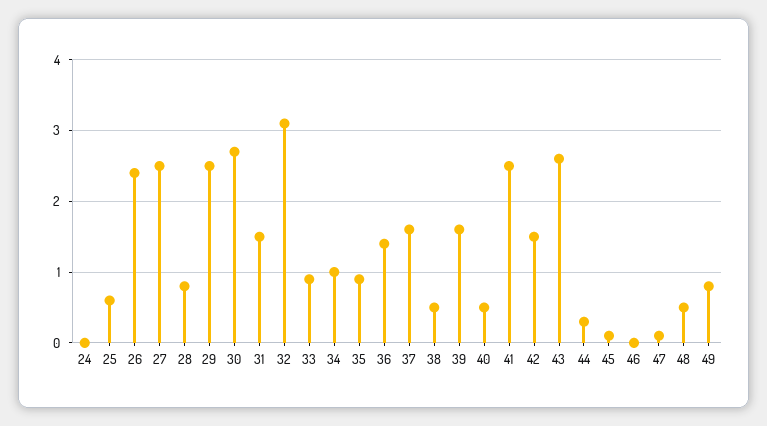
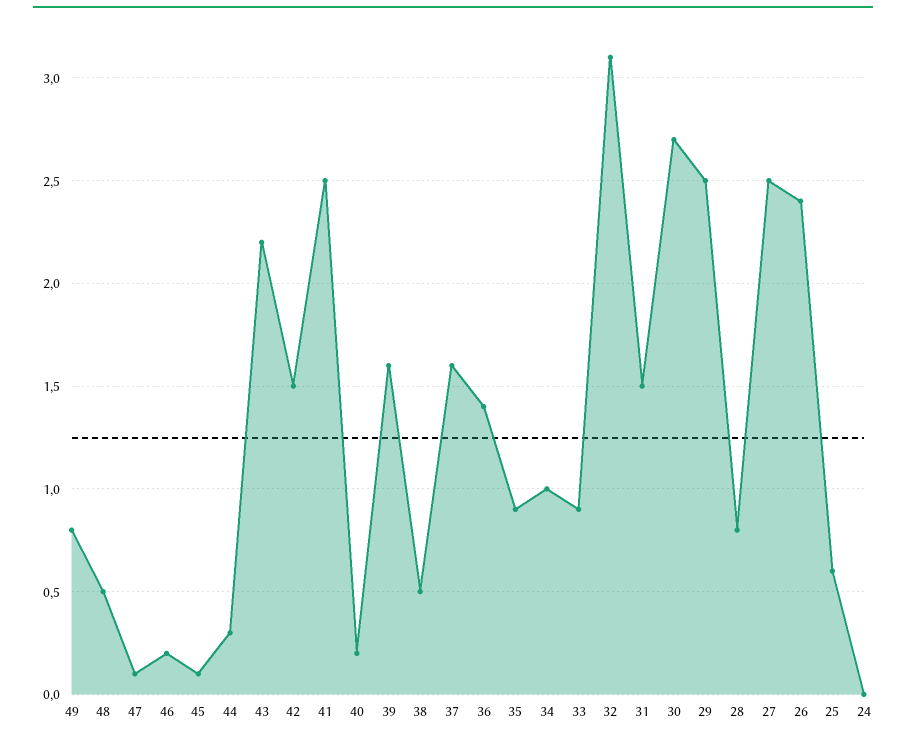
40: 0.5 -> 0.2
43: 2.6 -> 2.2
46: 0 -> 0.2

